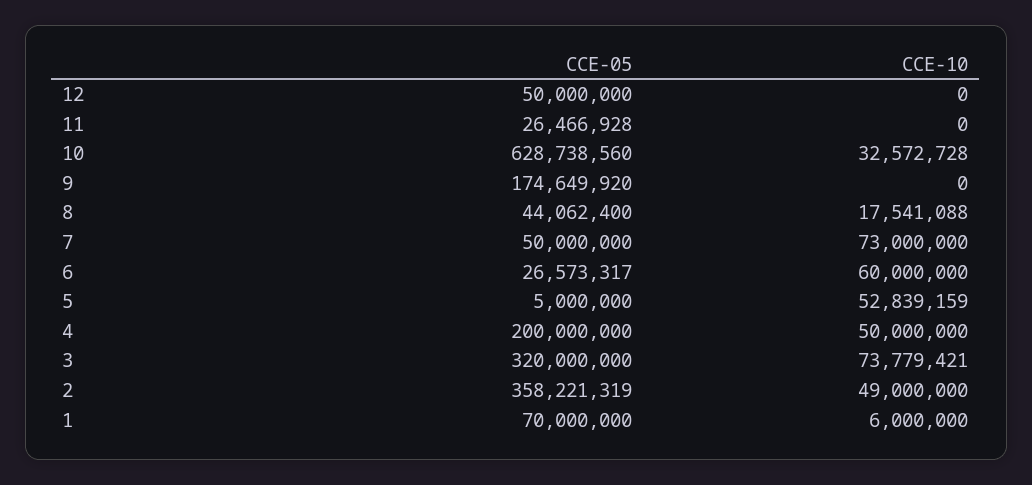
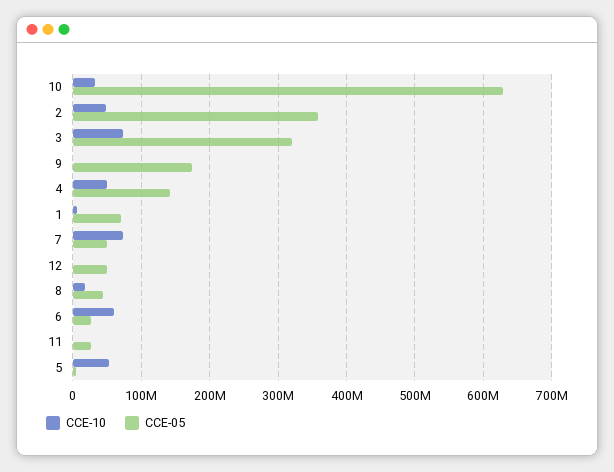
CCE-05, 4: 200000000 -> 140000000

